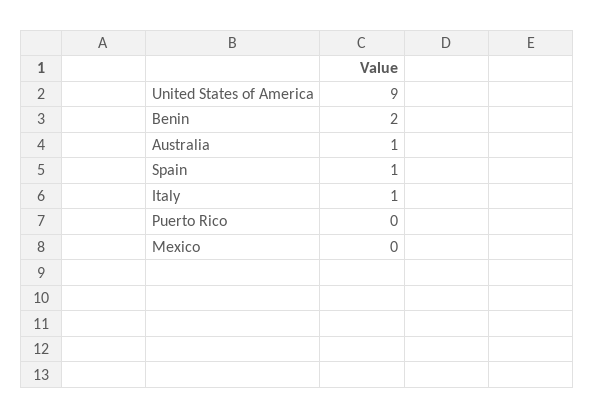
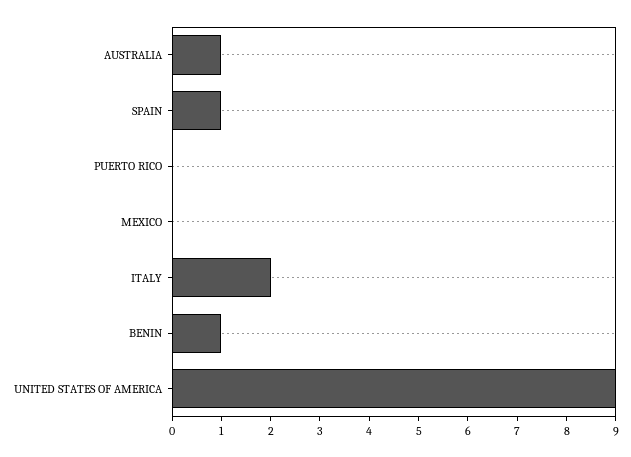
Benin: 2 -> 1
Italy: 1 -> 2

